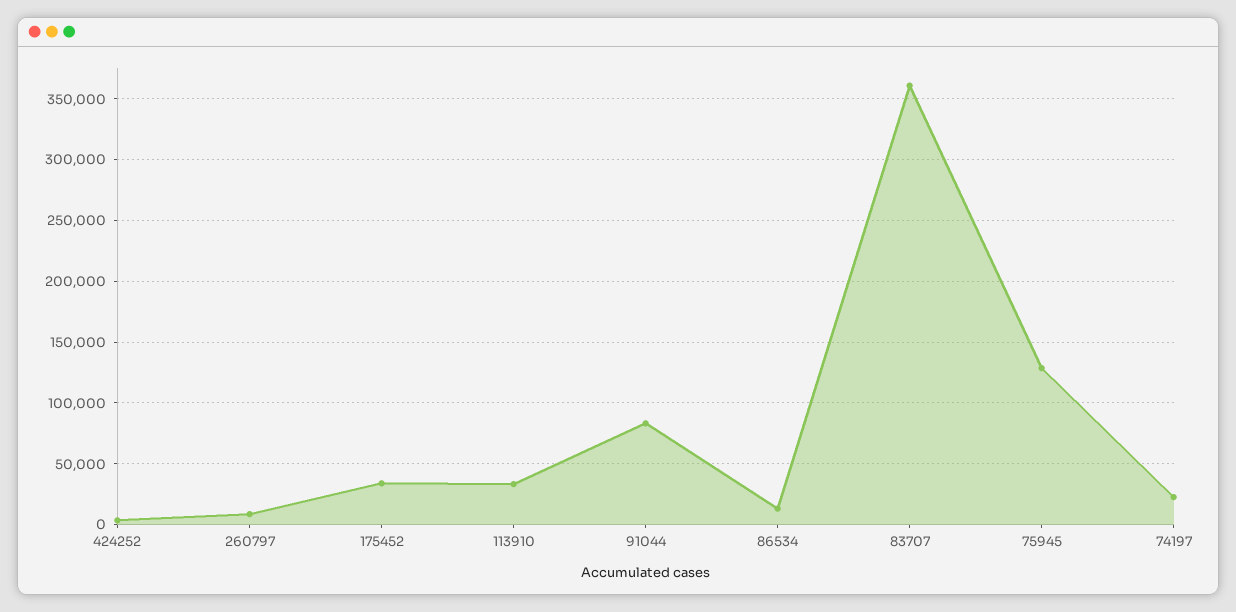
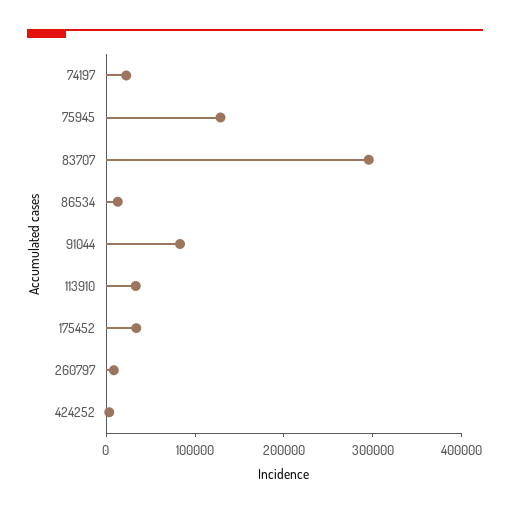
83707: 360000 -> 300000

